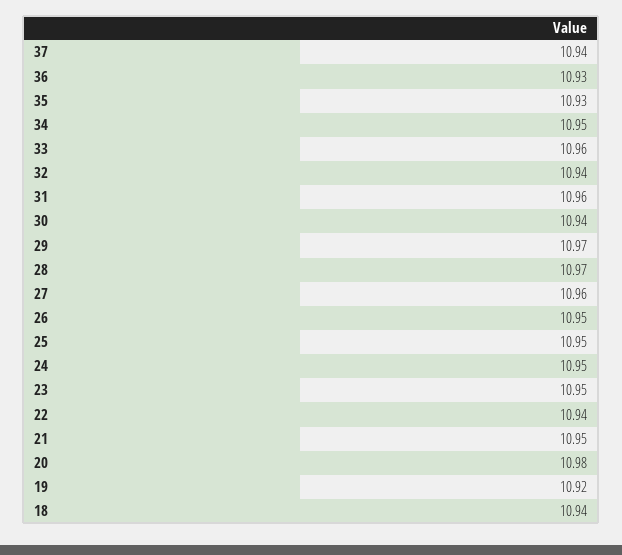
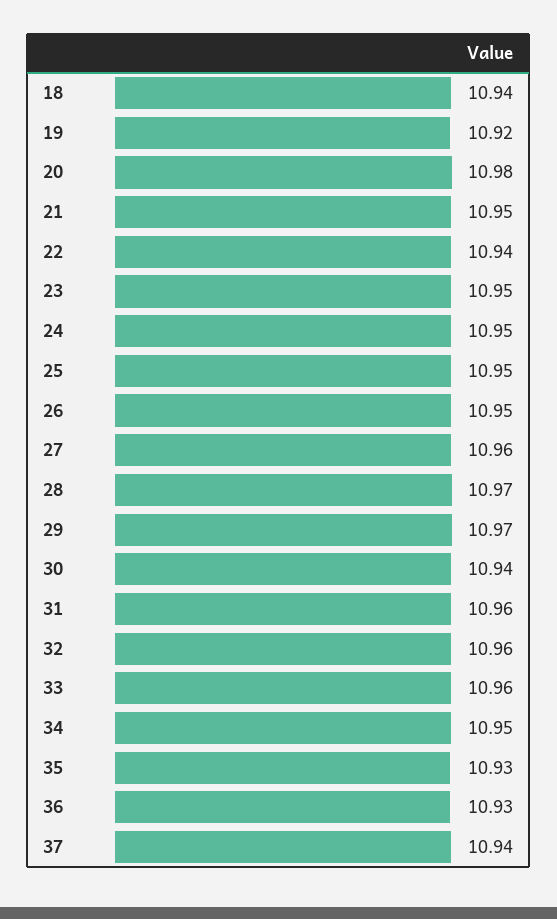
32: 10.94 -> 10.96

